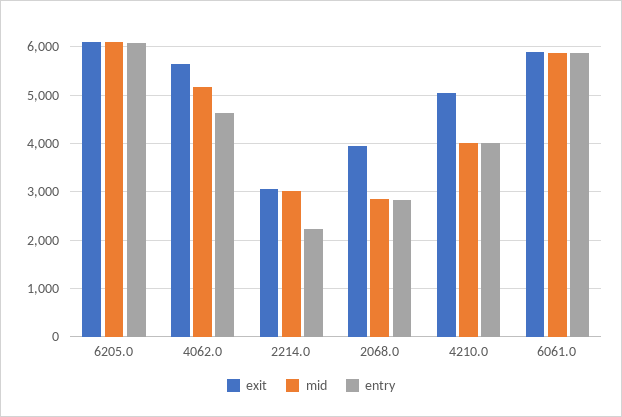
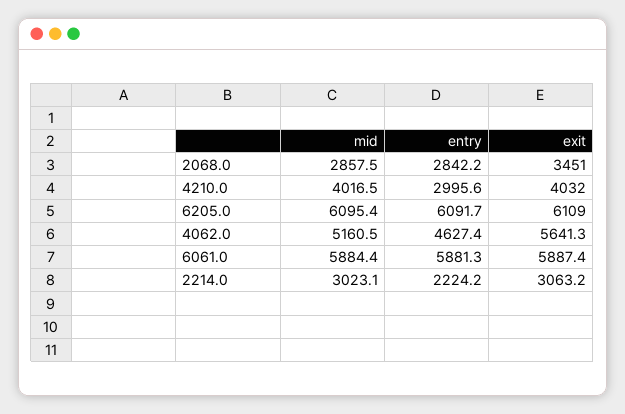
exit, 2068.0: 4000 -> 3451
exit, 4210.0: 5000 -> 4032
entry, 4210.0: 4000 -> 2995.6

